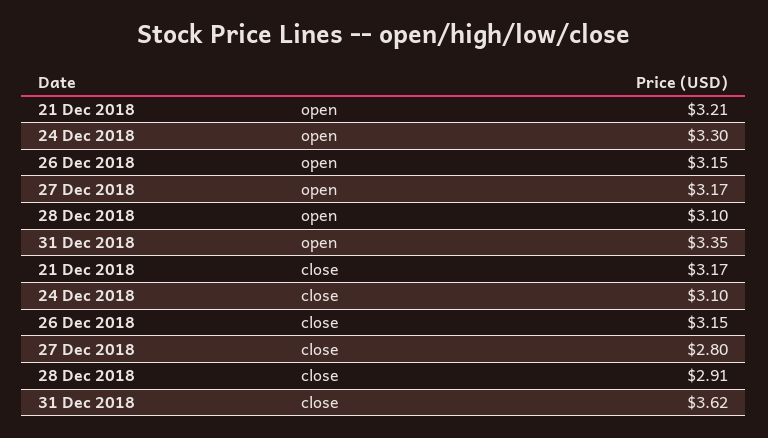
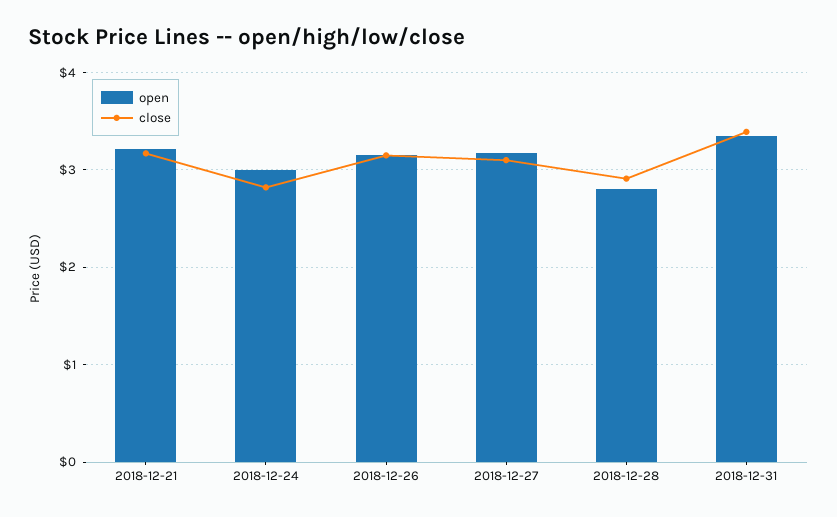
open, 24 Dec 2018: 3.3 -> 3
open, 28 Dec 2018: 3.1 -> 2.8
close, 24 Dec 2018: 3.1 -> 2.8
close, 27 Dec 2018: 2.8 -> 3.1
close, 31 Dec 2018: 3.62 -> 3.4

